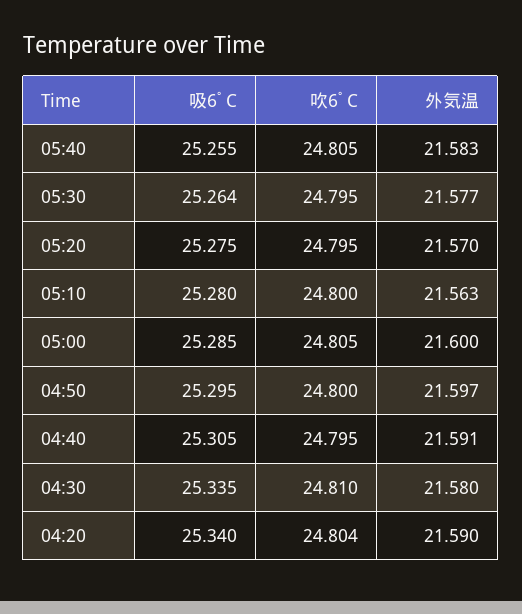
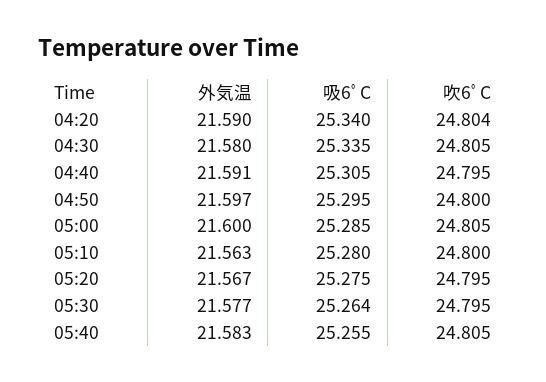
外気温, 05:20: 21.57 -> 21.567
吹6ﾟC, 04:30: 24.81 -> 24.805

